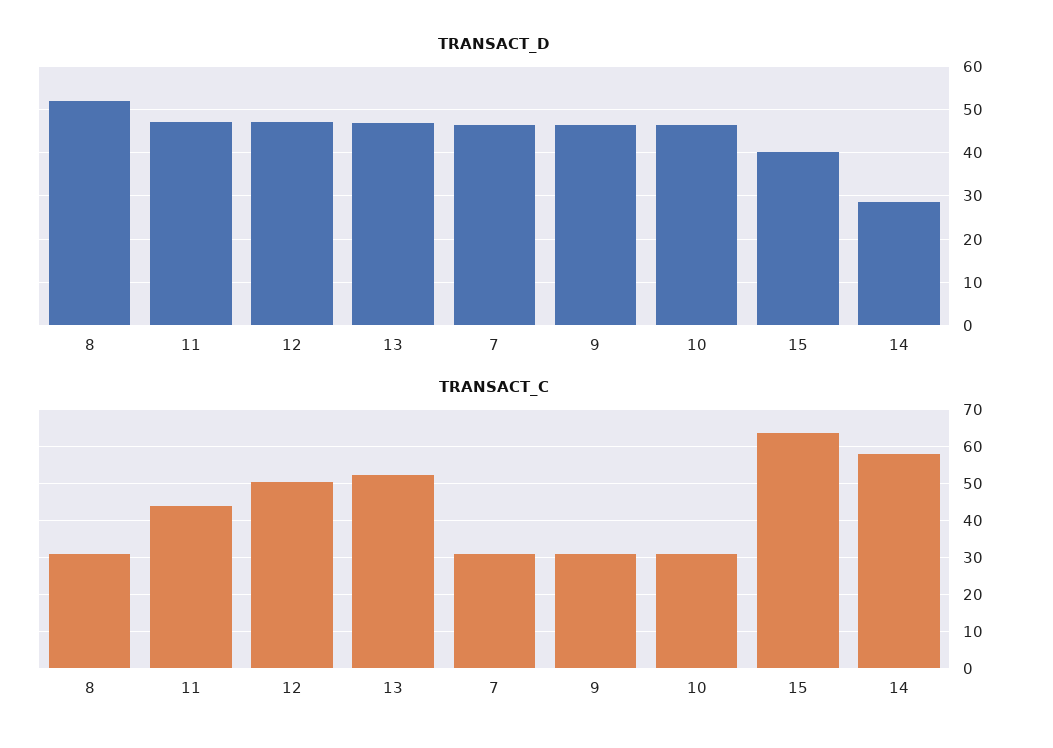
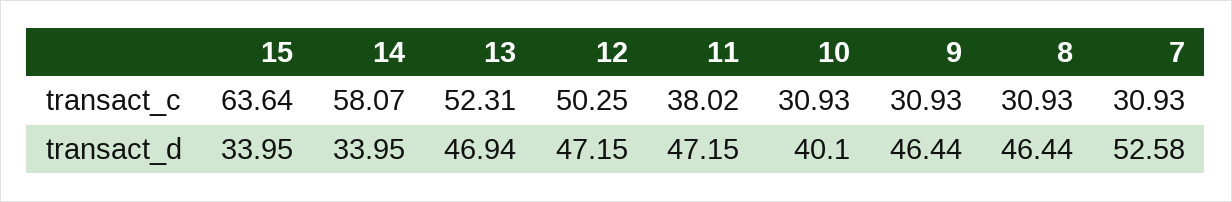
TRANSACT_D, 8: 52 -> 46.44
TRANSACT_D, 7: 46 -> 52.58
TRANSACT_D, 10: 46 -> 40.1
TRANSACT_D, 15: 40 -> 33.95
TRANSACT_D, 14: 28 -> 33.95
TRANSACT_C, 11: 44 -> 38.02

